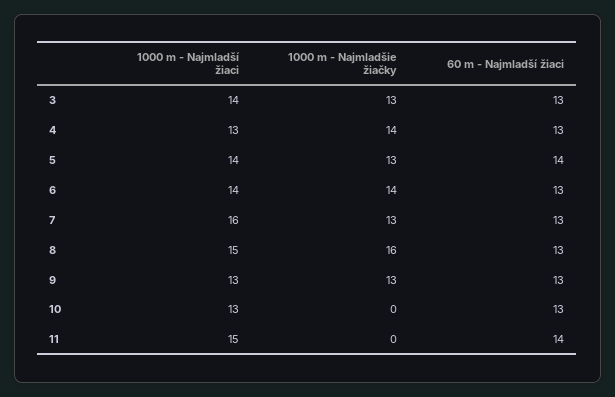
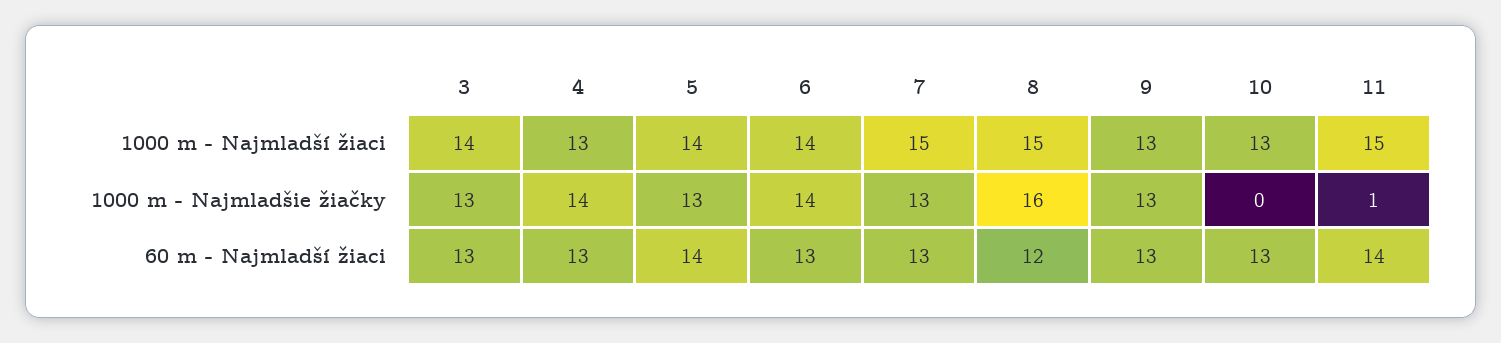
1000 m - Najmladší žiaci, 7: 16 -> 15
60 m - Najmladší žiaci, 8: 13 -> 12
1000 m - Najmladšie žiačky, 11: 0 -> 1

